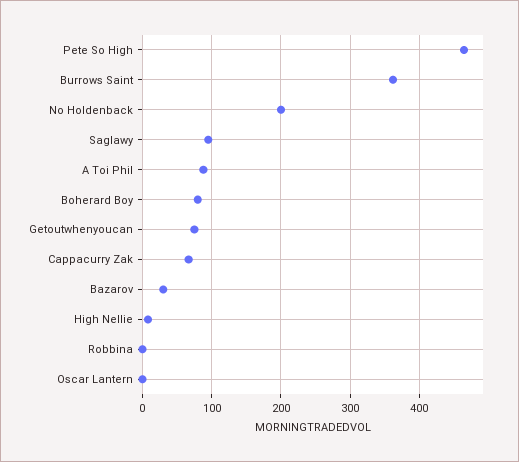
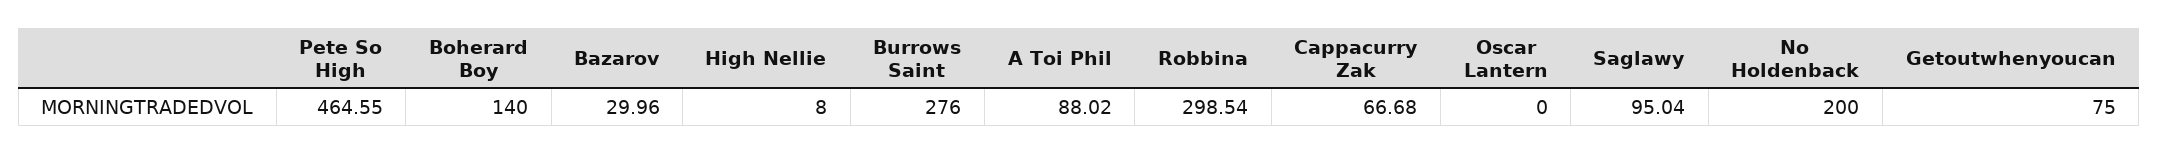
Burrows Saint: 360 -> 276
Boherard Boy: 80 -> 140
Robbina: 0 -> 298.54

